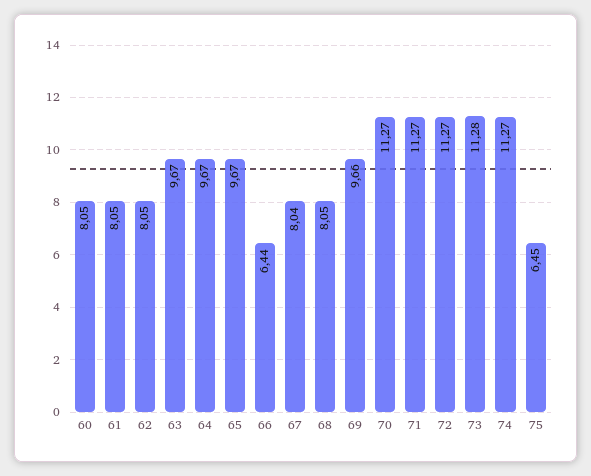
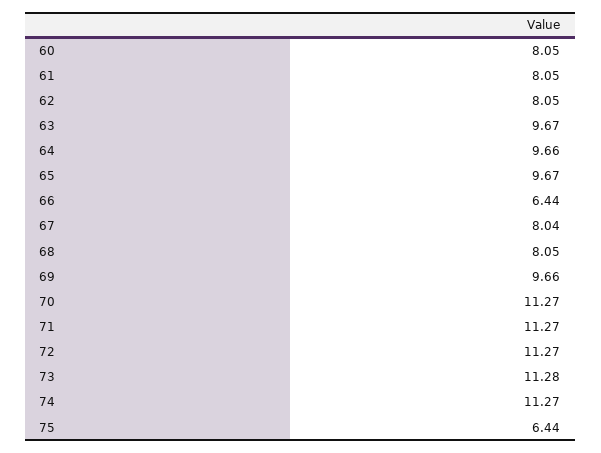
64: 9.67 -> 9.66
75: 6.45 -> 6.44

